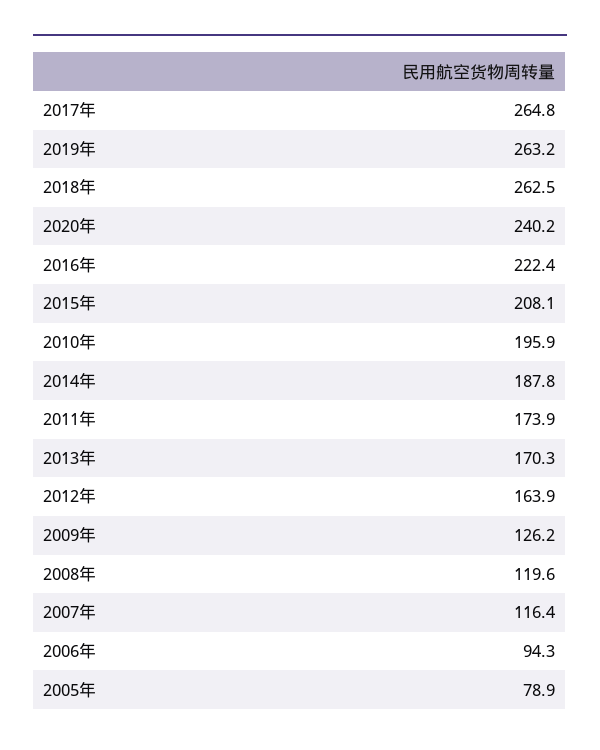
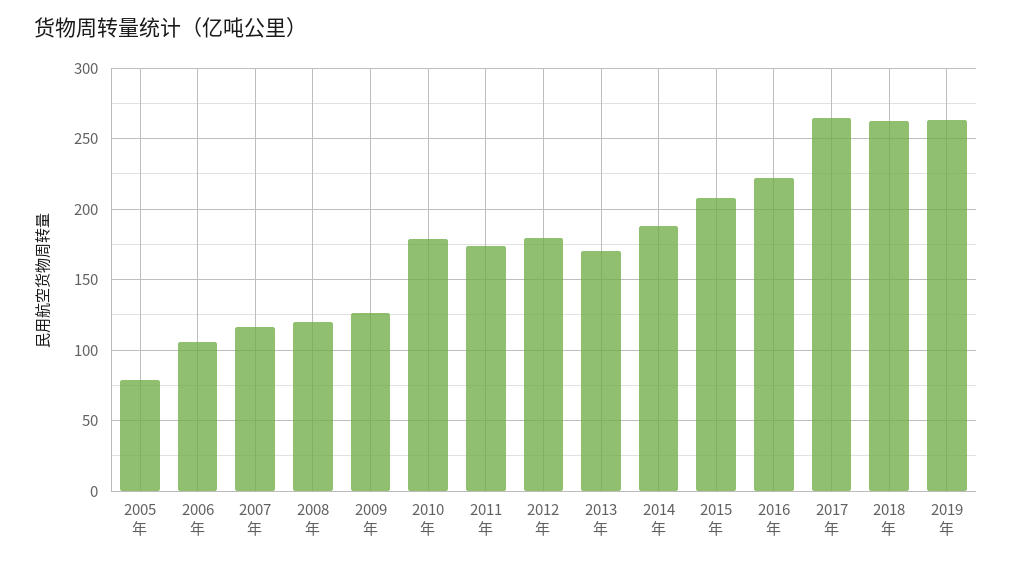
2020年: 240.2 -> none
2010年: 195.9 -> 180
2012年: 163.9 -> 180
2006年: 94.3 -> 105

